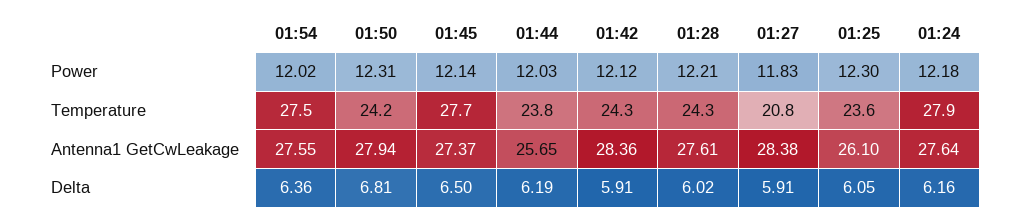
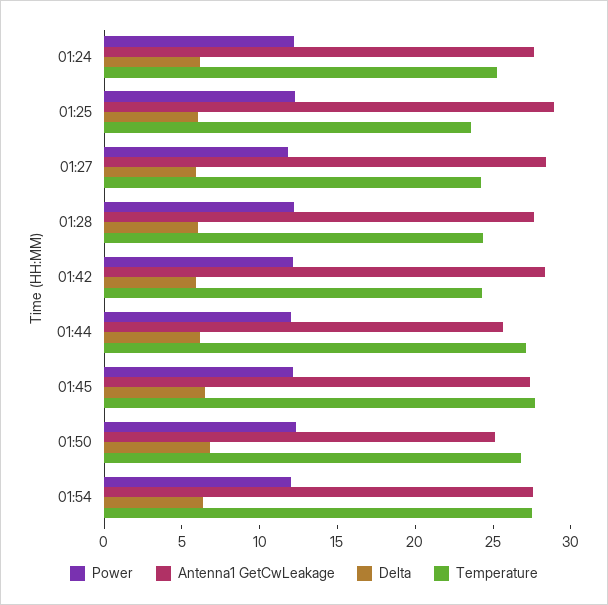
Temperature, 01:50: 24.2 -> 27
Temperature, 01:44: 23.8 -> 27
Temperature, 01:27: 20.8 -> 24
Temperature, 01:24: 27.9 -> 25
Antenna1 GetCwLeakage, 01:50: 27.94 -> 25
Antenna1 GetCwLeakage, 01:25: 26.1 -> 29

